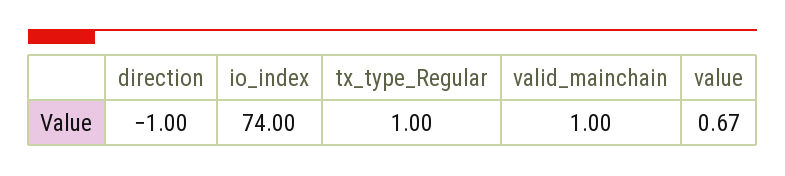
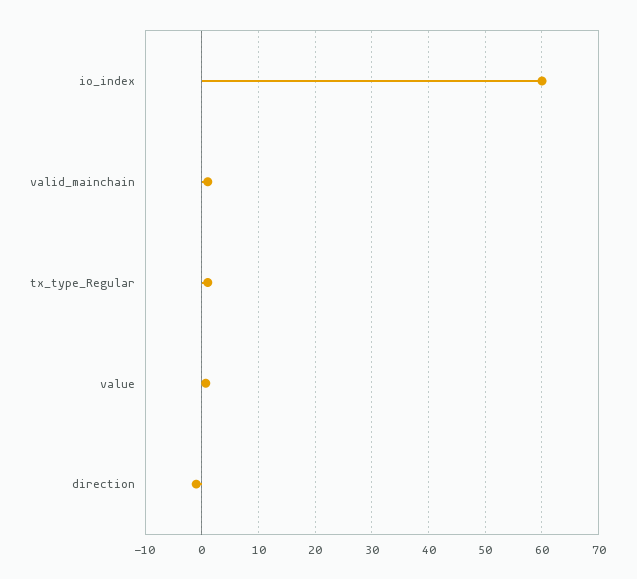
io_index: 74 -> 60

